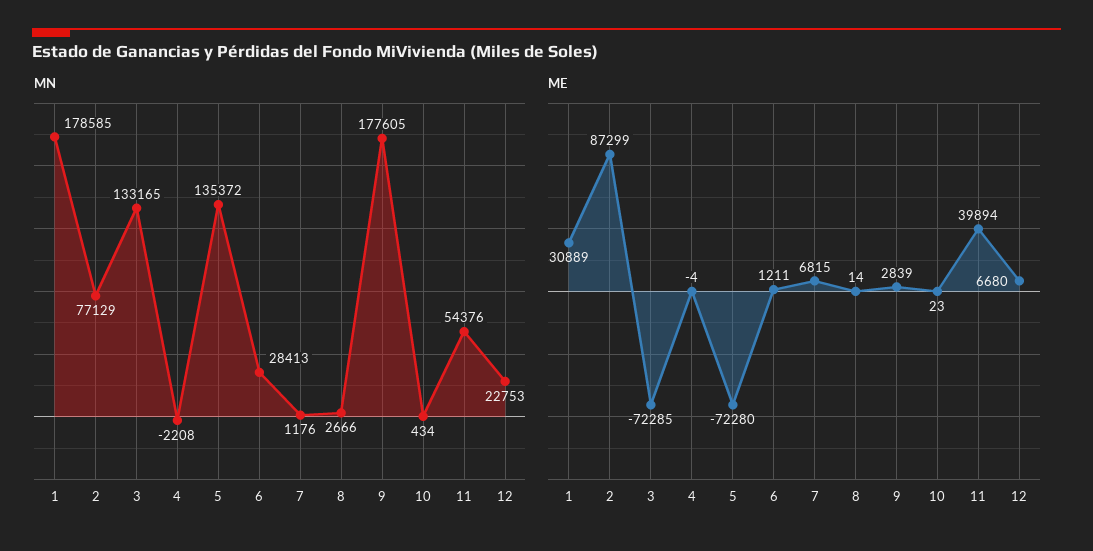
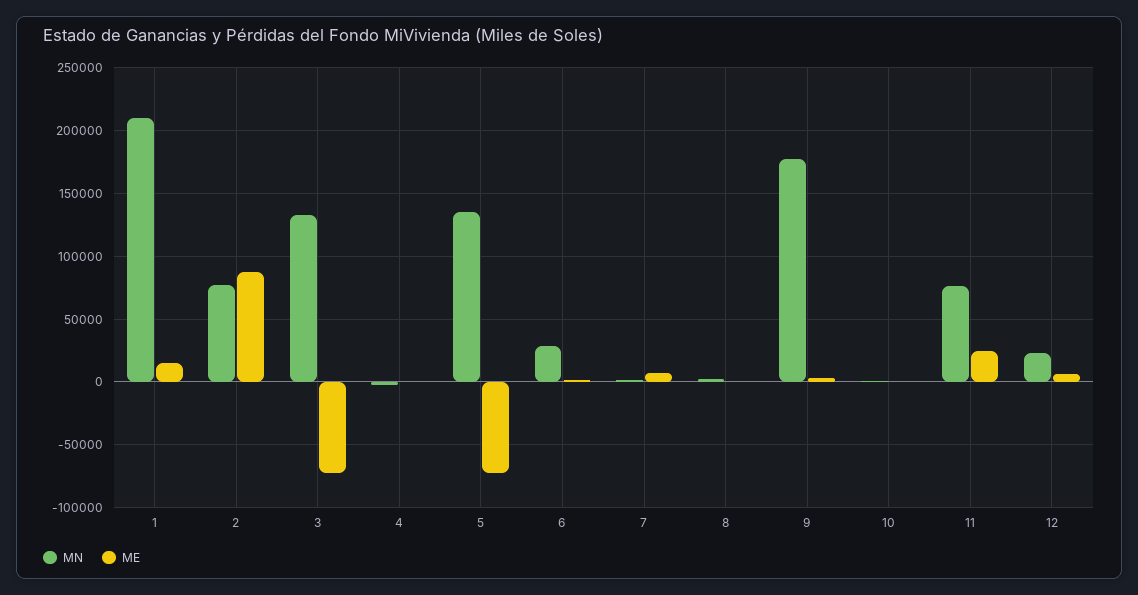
MN, 1: 178585 -> 210000
MN, 11: 54376 -> 75000
ME, 1: 30889 -> 15000
ME, 11: 39894 -> 25000

